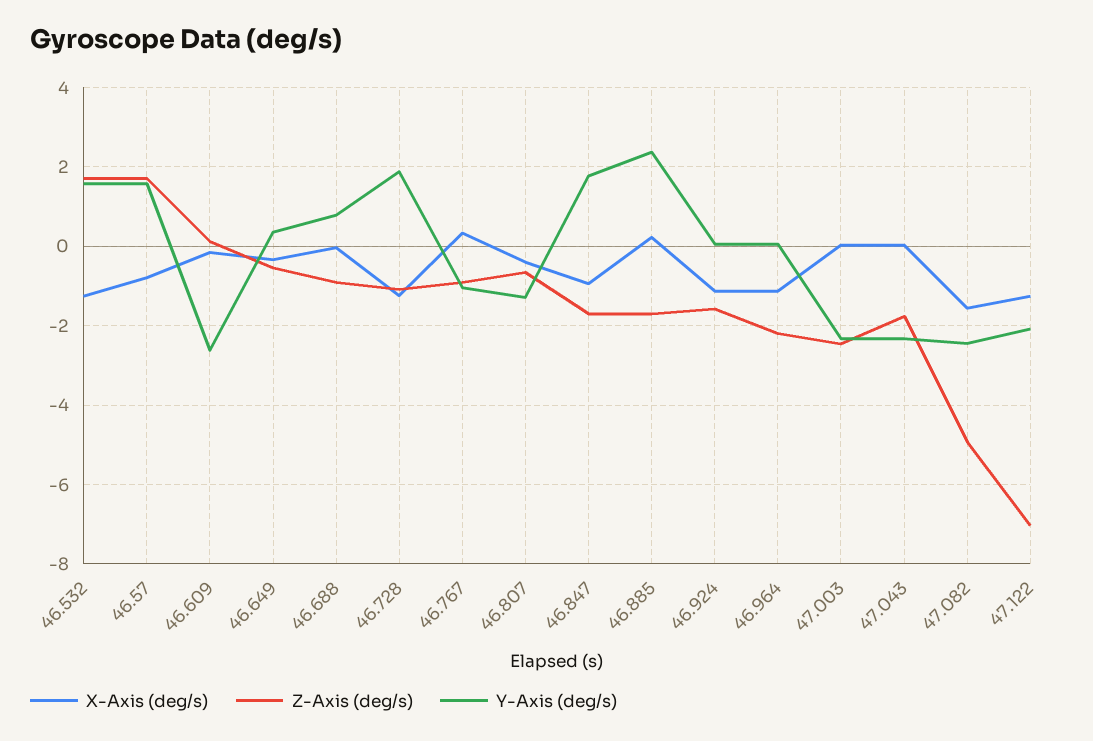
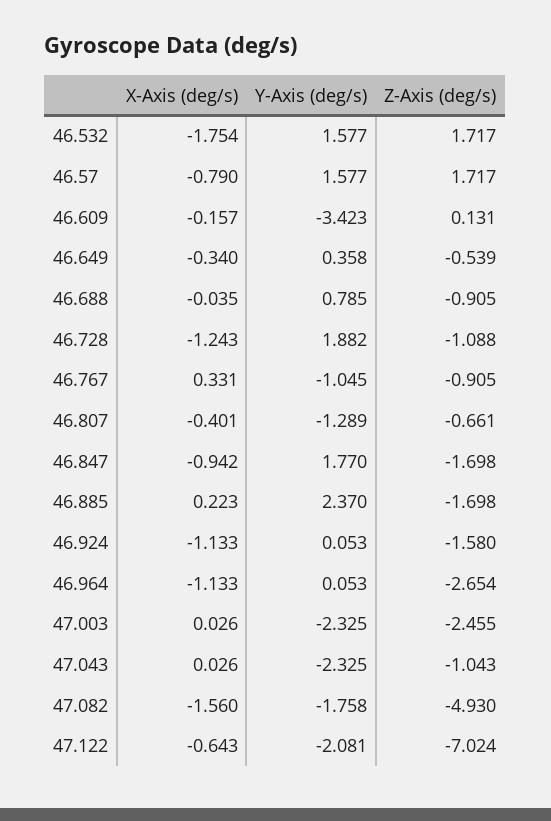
X-Axis (deg/s), 46.532: -1.2 -> -1.754
Y-Axis (deg/s), 46.609: -2.6 -> -3.423
Z-Axis (deg/s), 46.964: -2.2 -> -2.654
Z-Axis (deg/s), 47.043: -1.8 -> -1.043
Y-Axis (deg/s), 47.082: -2.4 -> -1.758
X-Axis (deg/s), 47.122: -1.2 -> -0.643

